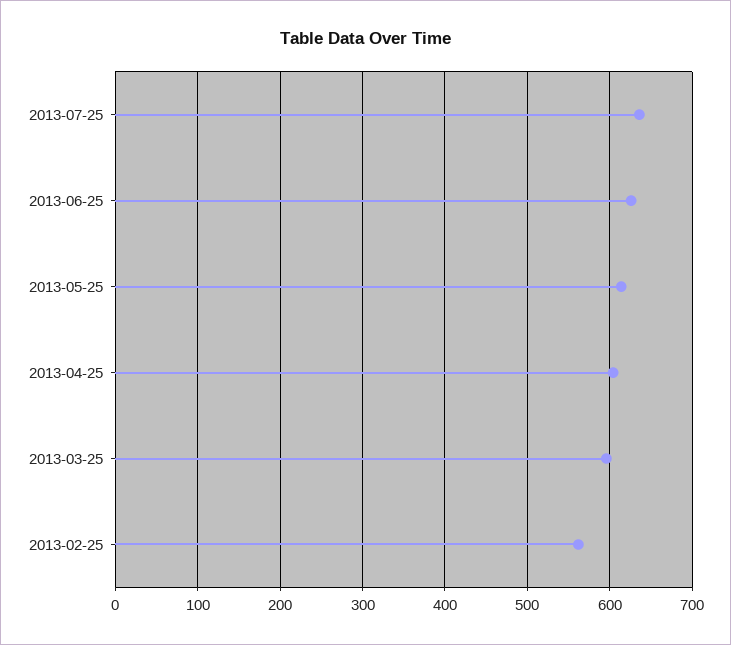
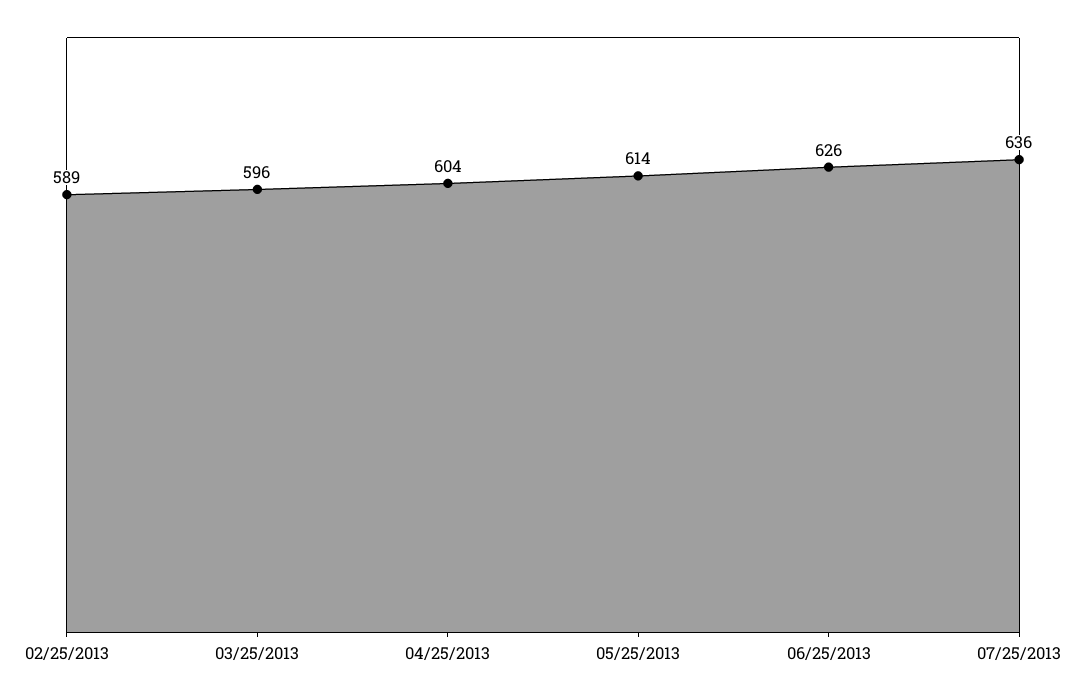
2013-02-25: 560 -> 589

